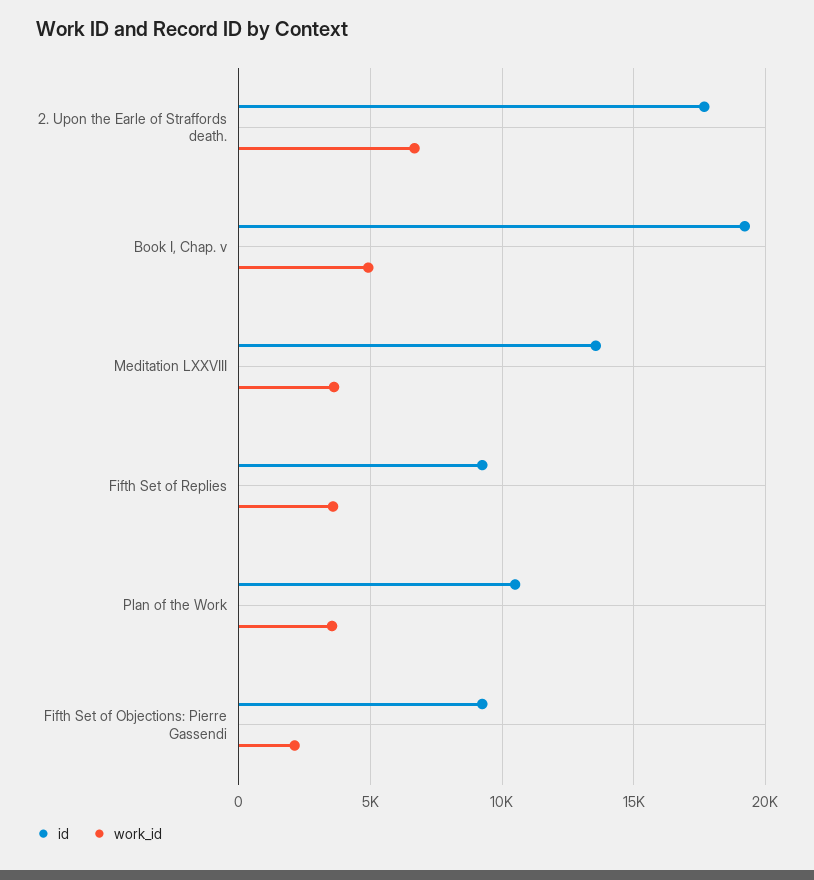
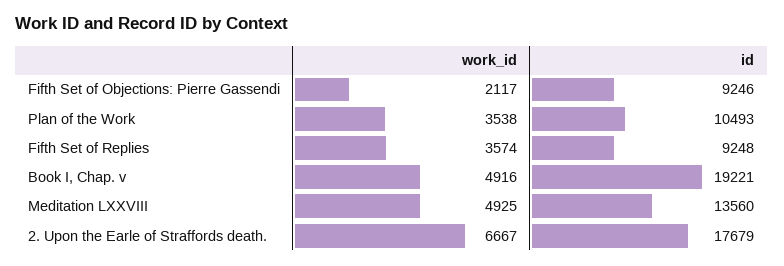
work_id, Meditation LXXVIII: 3500 -> 4925

